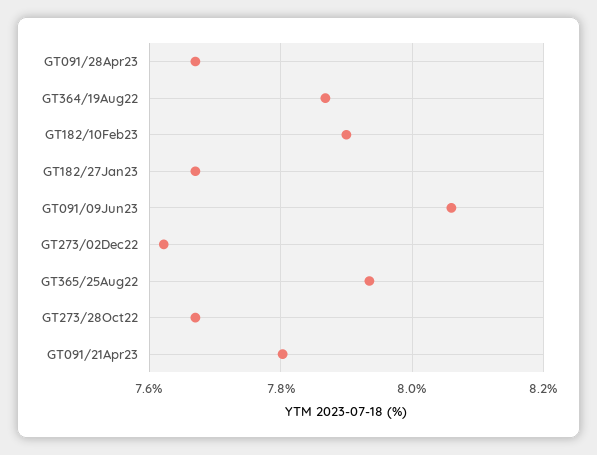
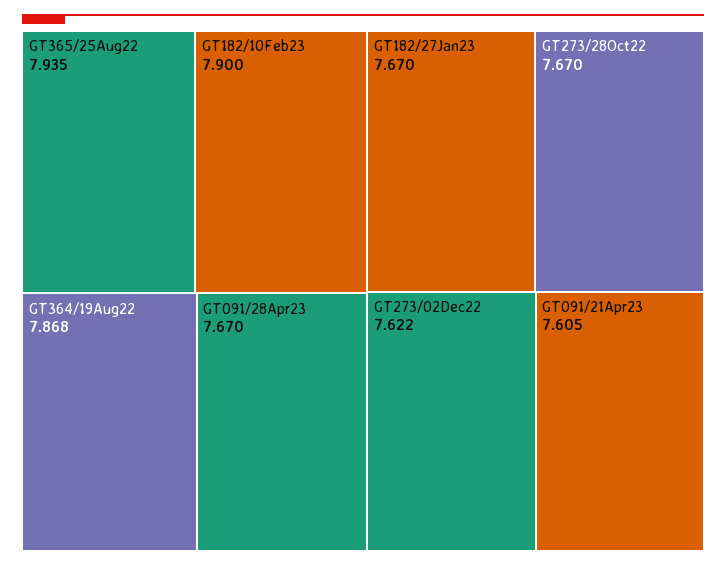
GT091/09Jun23: 8.06 -> none
GT091/21Apr23: 7.8 -> 7.605

